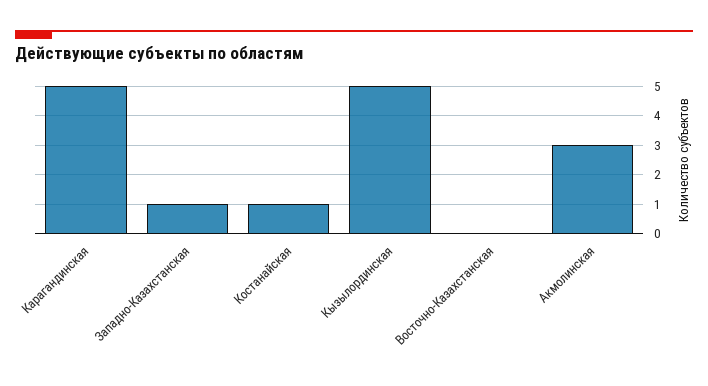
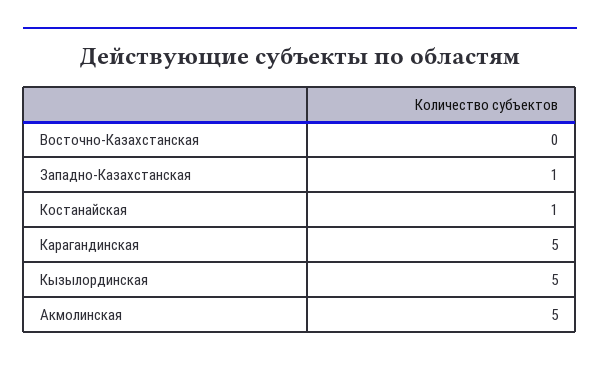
Акмолинская: 3 -> 5

